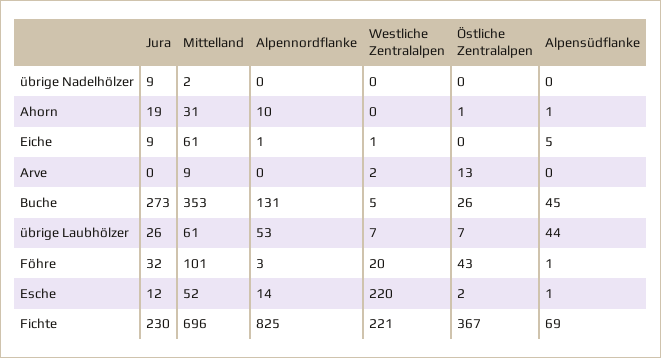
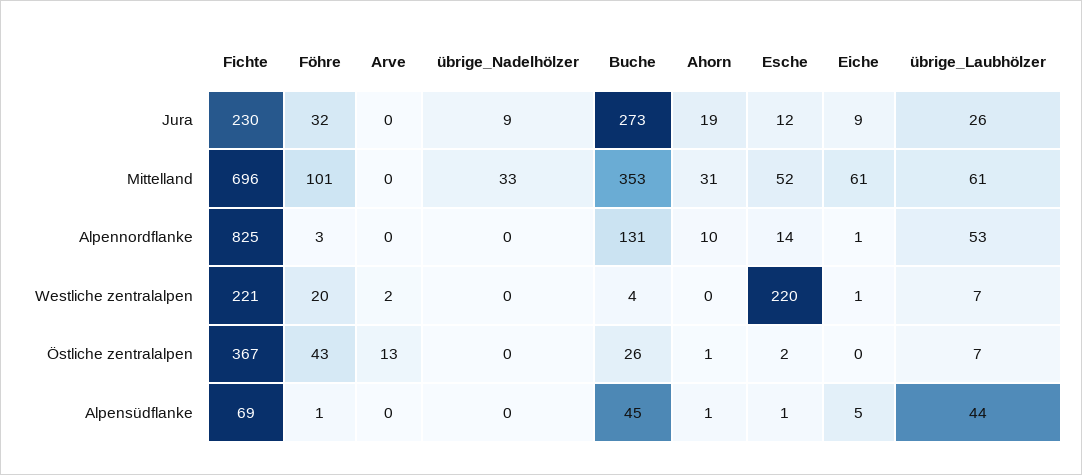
Mittelland, übrige Nadelhölzer: 2 -> 33
Mittelland, Arve: 9 -> 0
Westliche Zentralalpen, Buche: 5 -> 4

